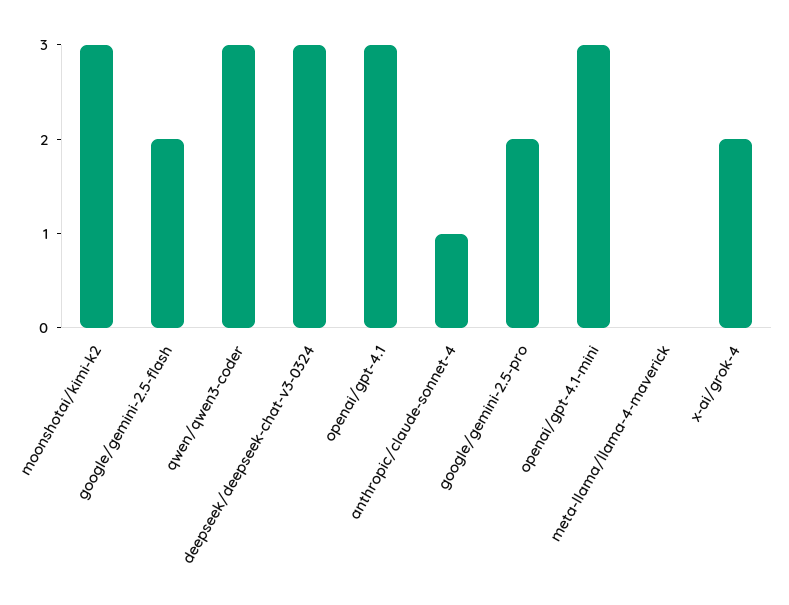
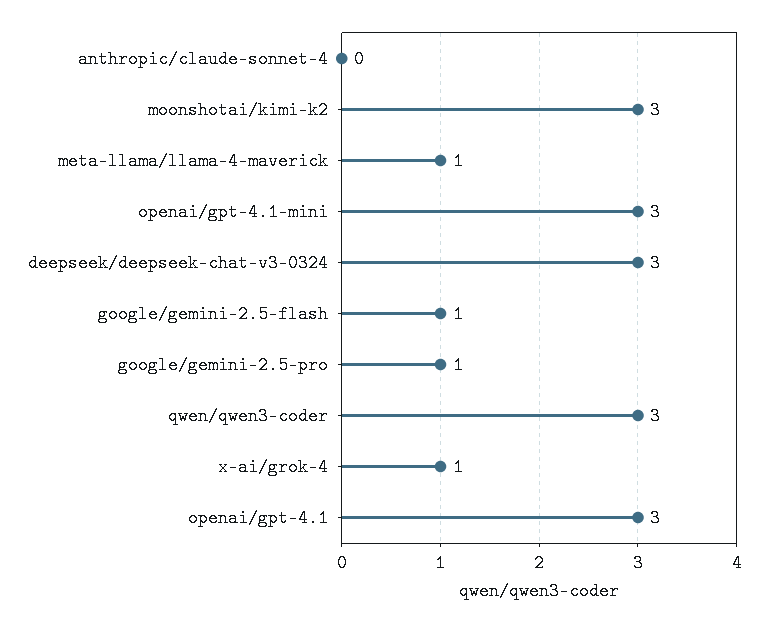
google/gemini-2.5-flash: 2 -> 1
anthropic/claude-sonnet-4: 1 -> 0
google/gemini-2.5-pro: 2 -> 1
meta-llama/llama-4-maverick: 0 -> 1
x-ai/grok-4: 2 -> 1

